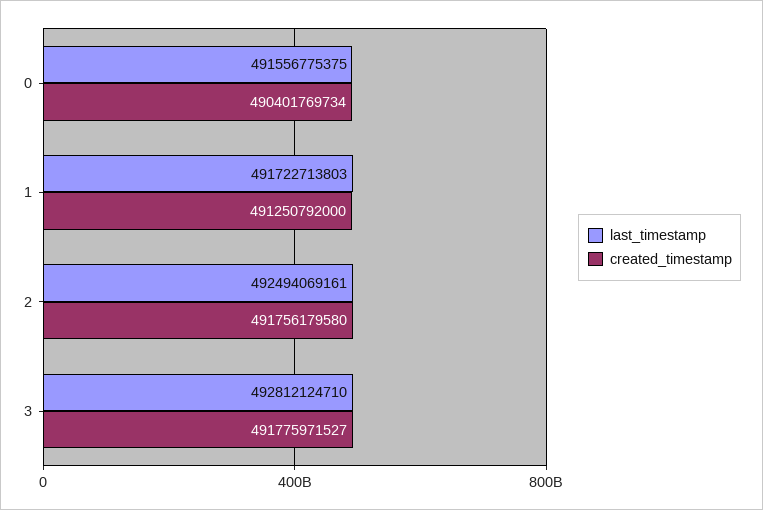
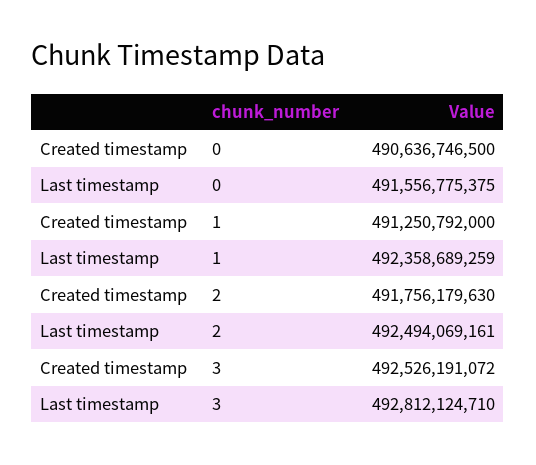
created_timestamp, 0: 490401769734 -> 490636746500
last_timestamp, 1: 491722713803 -> 492358689259
created_timestamp, 2: 491756179580 -> 491756179630
created_timestamp, 3: 491775971527 -> 492526191072

